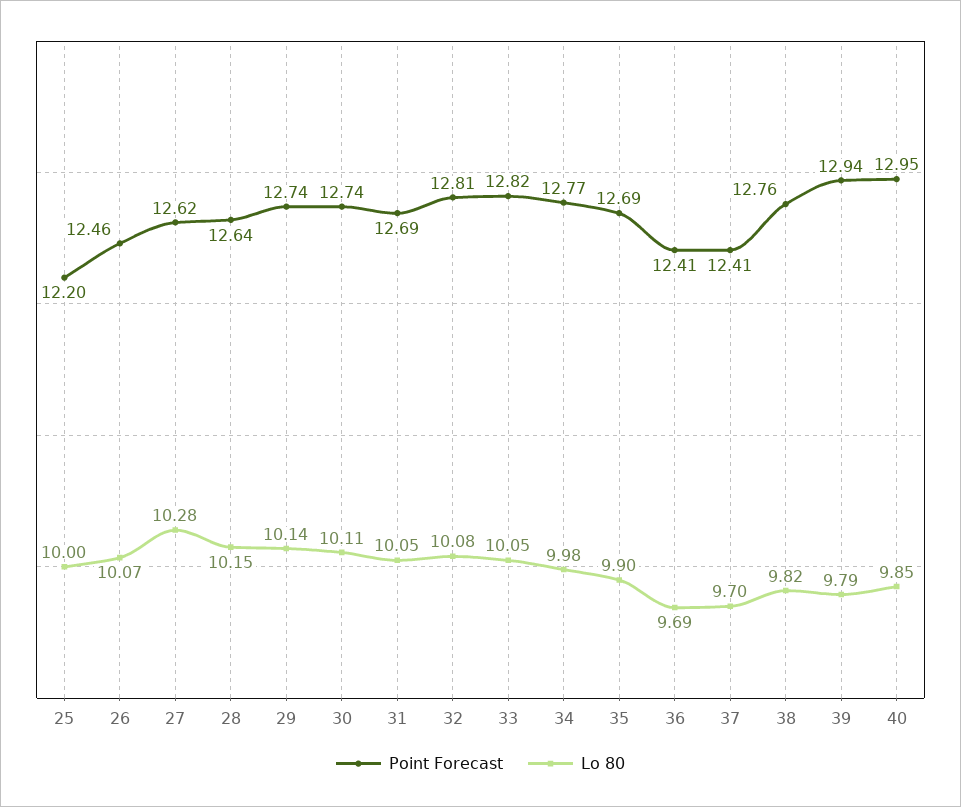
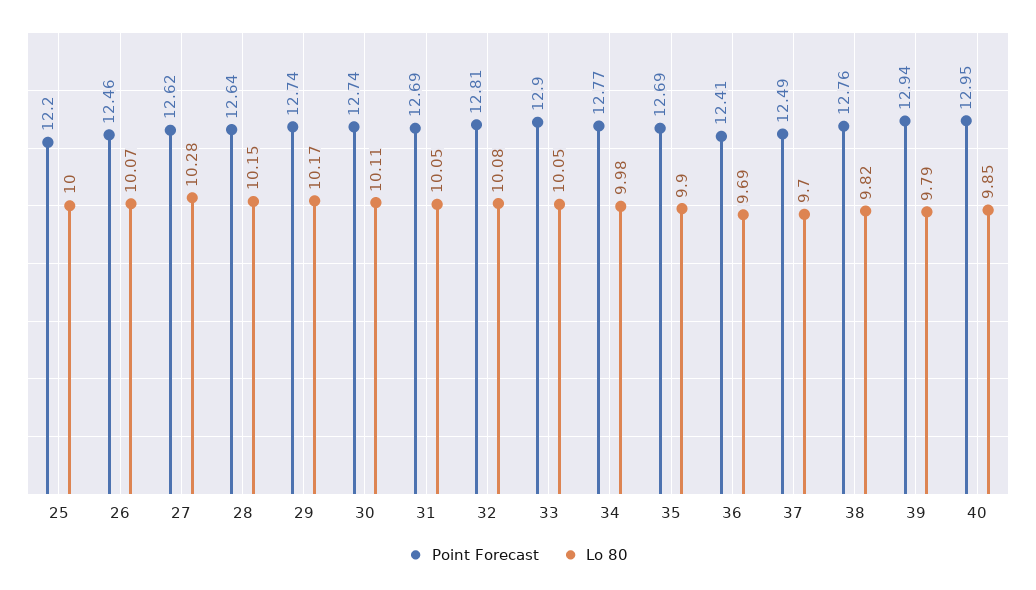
Lo 80, 29: 10.14 -> 10.17
Point Forecast, 33: 12.82 -> 12.9
Point Forecast, 37: 12.41 -> 12.49

